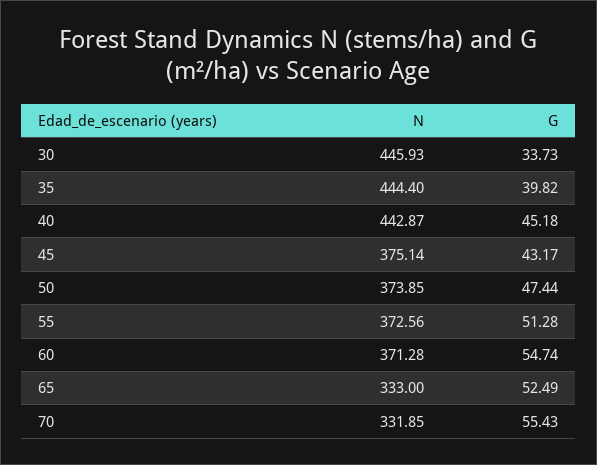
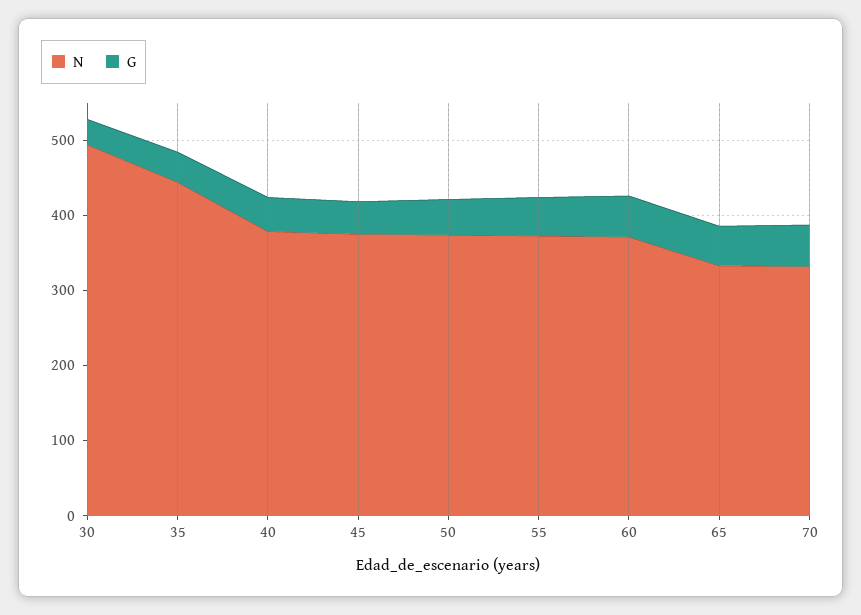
N, 30: 445.93 -> 500
N, 40: 442.87 -> 380

